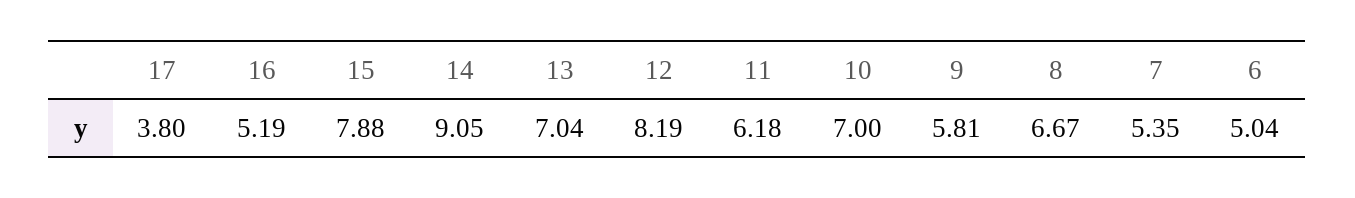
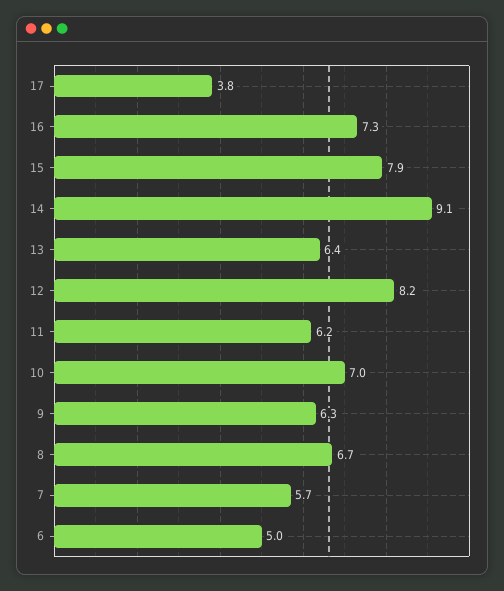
16: 5.19 -> 7.3
13: 7.04 -> 6.4
9: 5.81 -> 6.3
7: 5.35 -> 5.7

